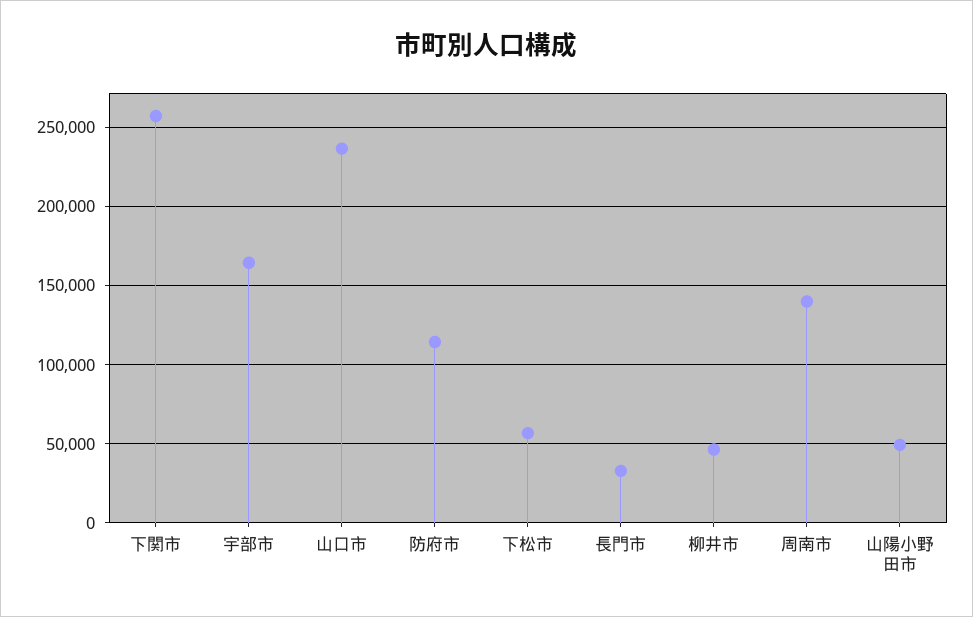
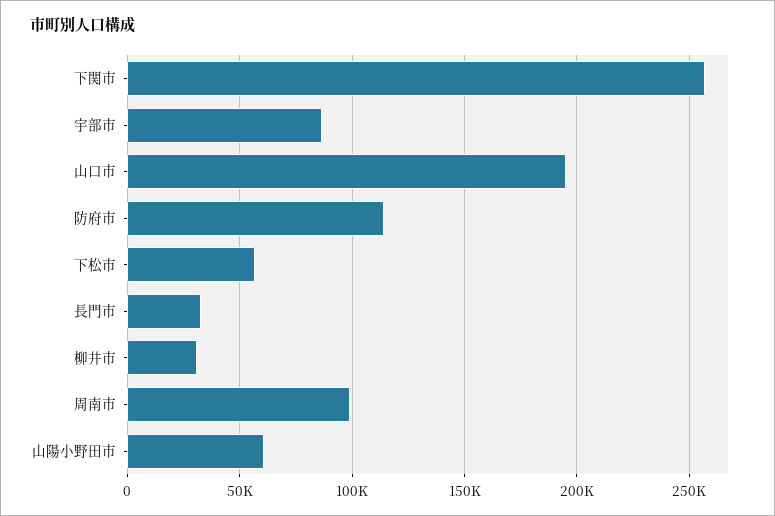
宇部市: 165000 -> 85000
山口市: 235000 -> 195000
柳井市: 45000 -> 30000
周南市: 140000 -> 100000
山陽小野田市: 50000 -> 60000

